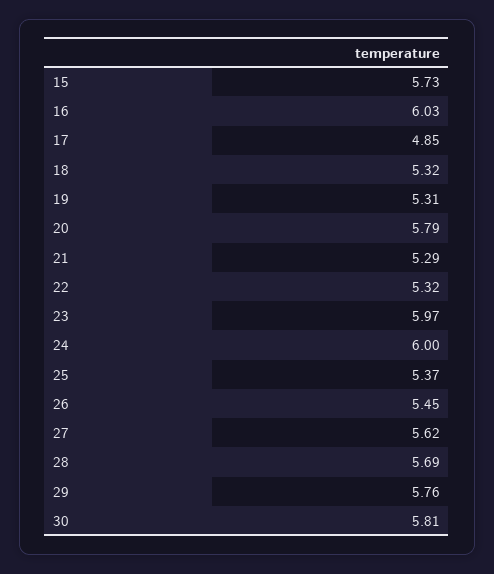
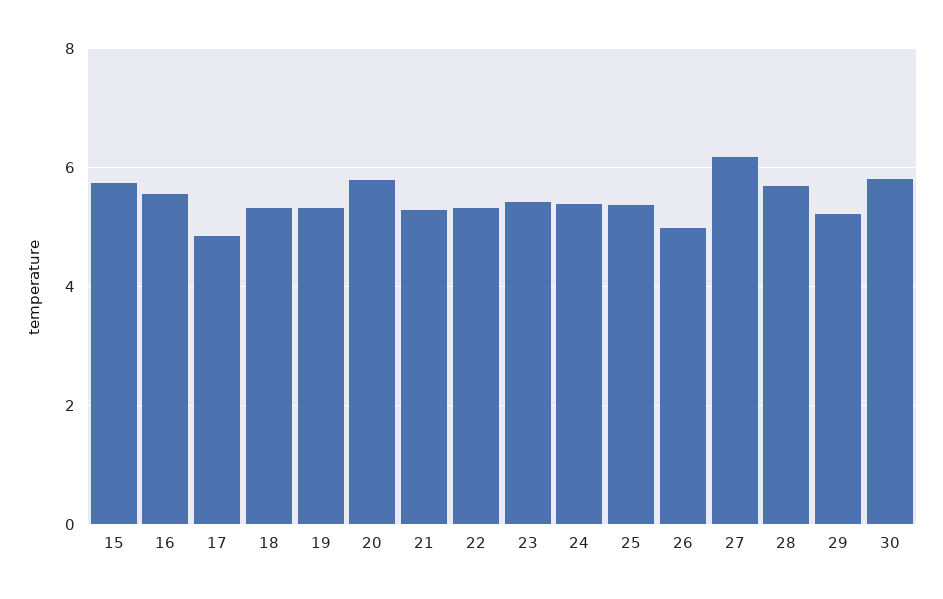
16: 6.03 -> 5.6
23: 5.97 -> 5.4
24: 6 -> 5.4
26: 5.45 -> 5
27: 5.62 -> 6.2
29: 5.76 -> 5.2

